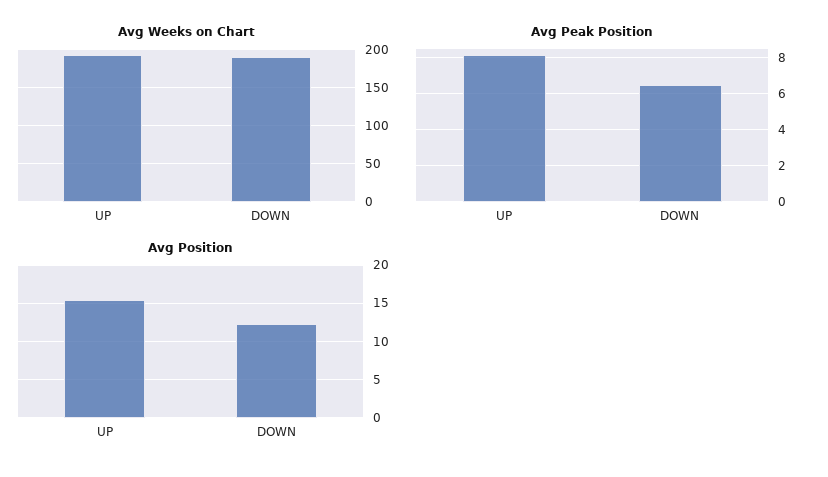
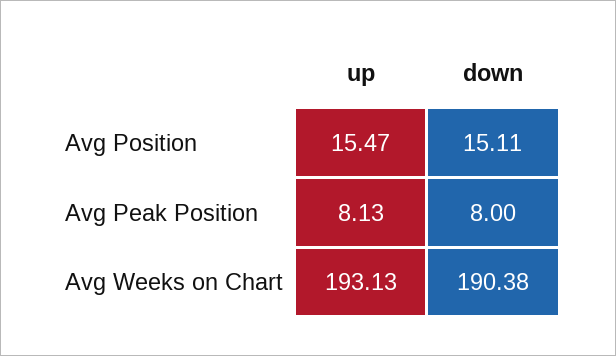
Avg Peak Position, DOWN: 6.5 -> 8
Avg Position, DOWN: 12 -> 15.11

